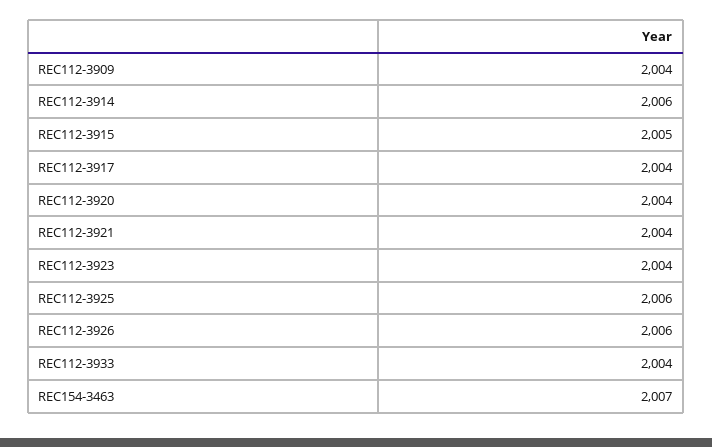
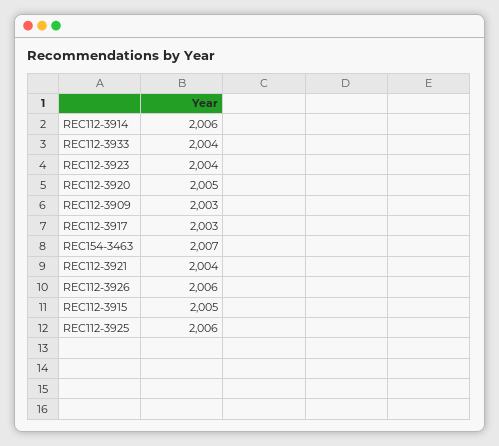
REC112-3909: 2004 -> 2003
REC112-3917: 2004 -> 2003
REC112-3920: 2004 -> 2005

